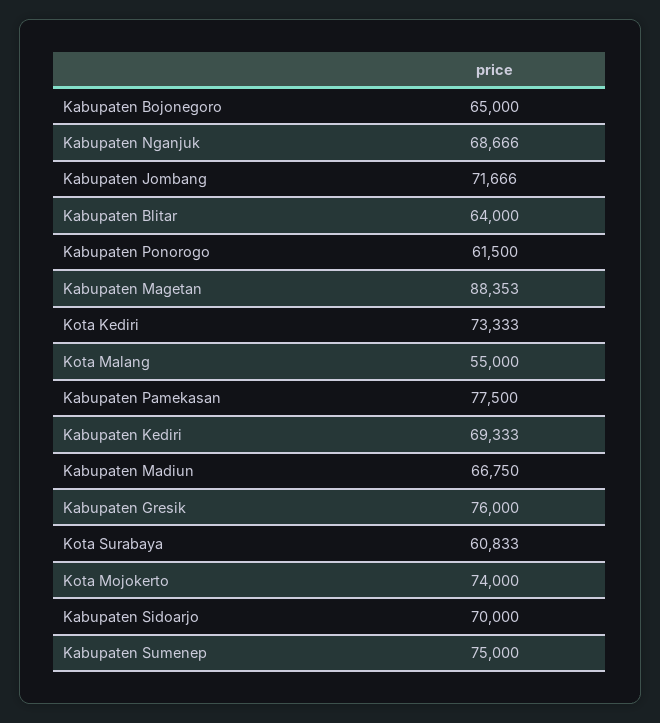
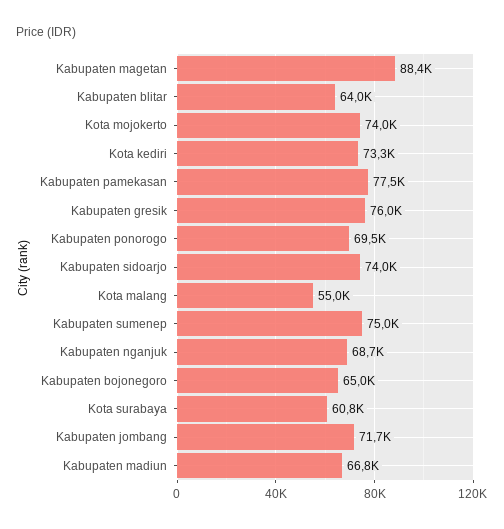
Kabupaten Ponorogo: 61500 -> 69500
Kabupaten Kediri: 69333 -> none
Kabupaten Sidoarjo: 70000 -> 74000

